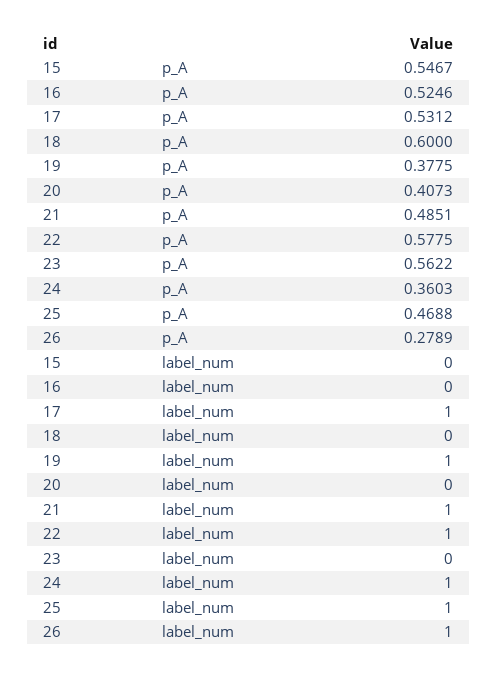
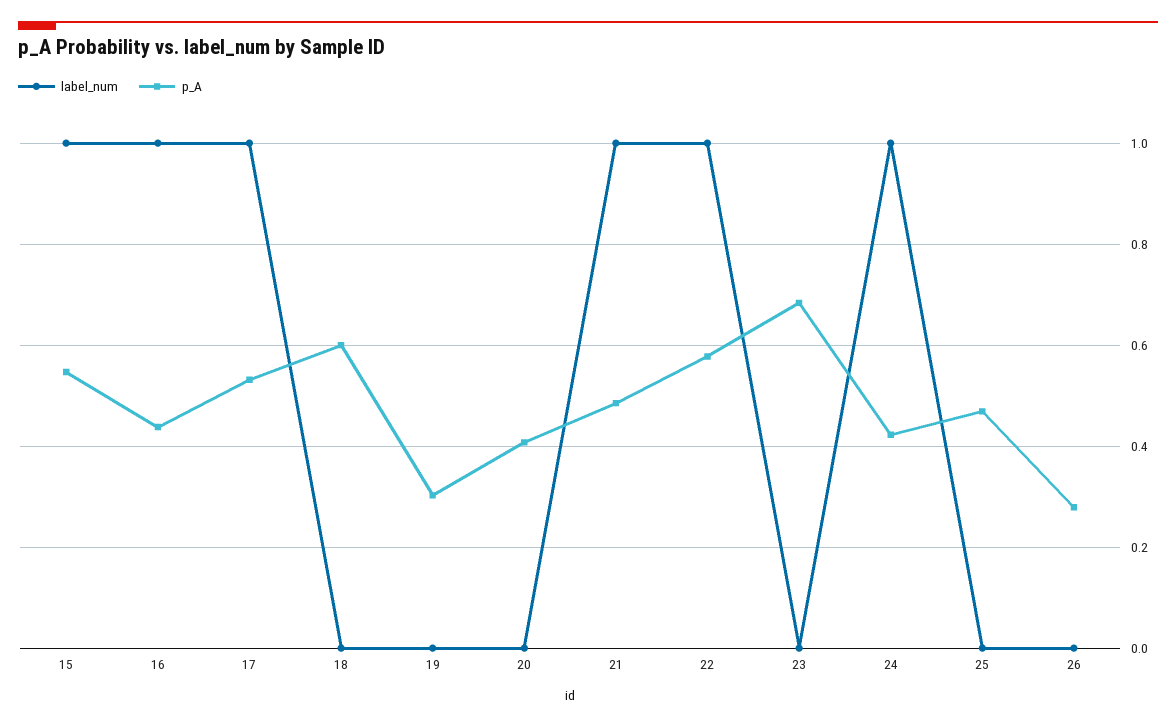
p_A, 16: 0.5246 -> 0.44
p_A, 19: 0.3775 -> 0.3
p_A, 23: 0.5622 -> 0.68
p_A, 24: 0.3603 -> 0.42
label_num, 15: 0 -> 1
label_num, 16: 0 -> 1
label_num, 19: 1 -> 0
label_num, 25: 1 -> 0
label_num, 26: 1 -> 0

